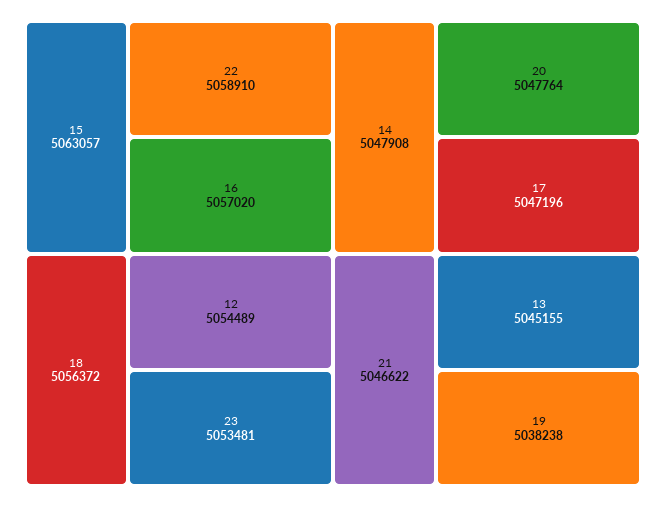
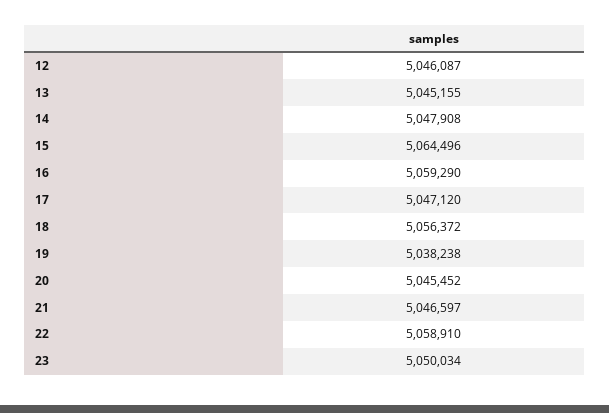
15: 5063057 -> 5064496
16: 5057020 -> 5059290
12: 5054489 -> 5046087
23: 5053481 -> 5050034
20: 5047764 -> 5045452
17: 5047196 -> 5047120
21: 5046622 -> 5046597

